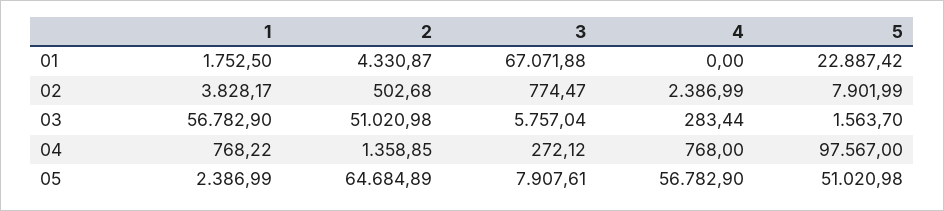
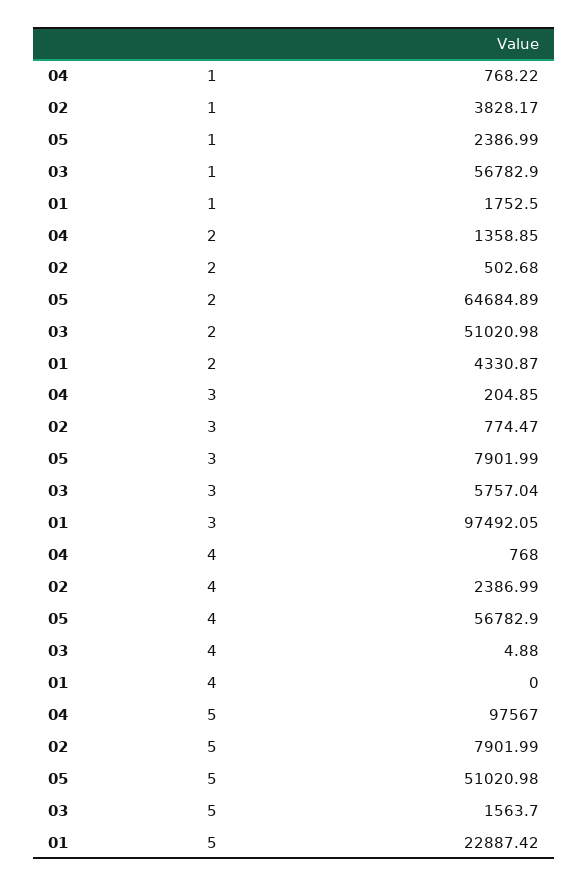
3, 01: 67071.88 -> 97492.05
4, 03: 283.44 -> 4.88
3, 04: 272.12 -> 204.85
3, 05: 7907.61 -> 7901.99

